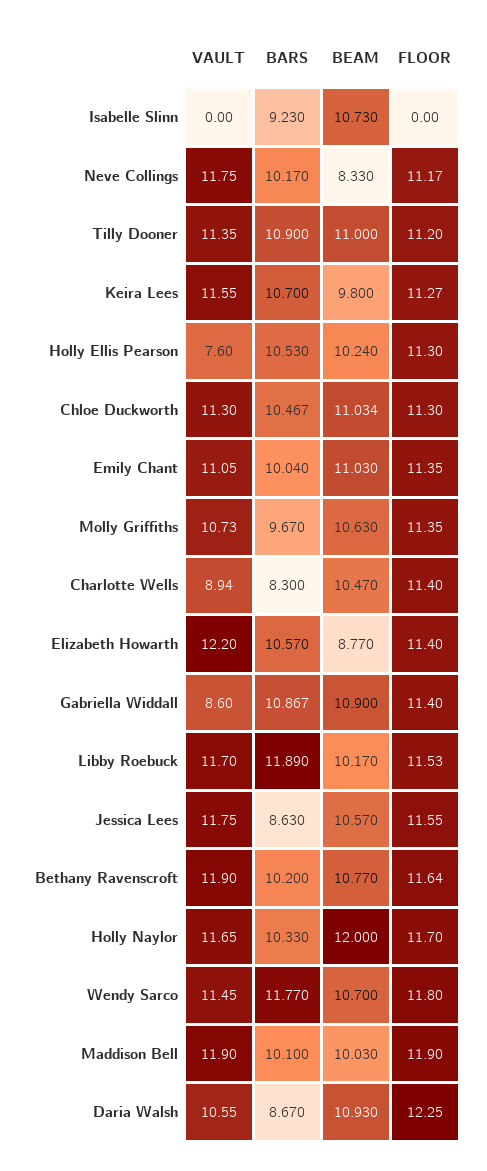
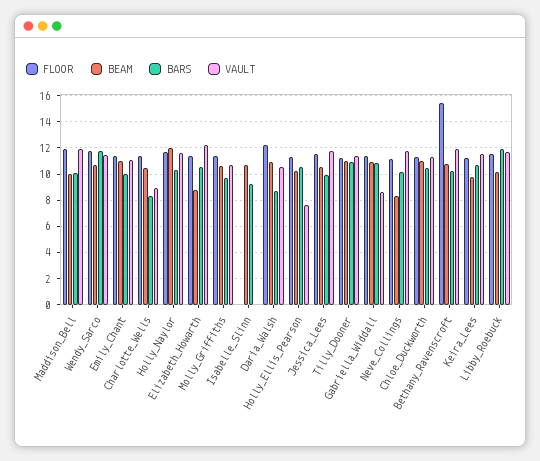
BARS, Jessica Lees: 8.63 -> 10
FLOOR, Bethany Ravenscroft: 11.64 -> 15.5

